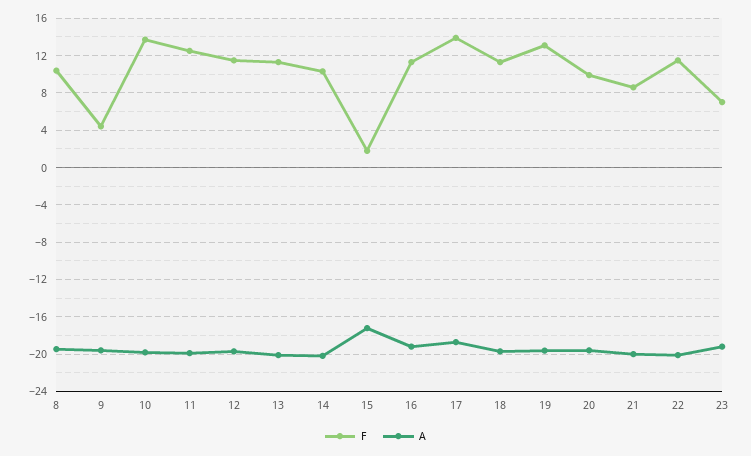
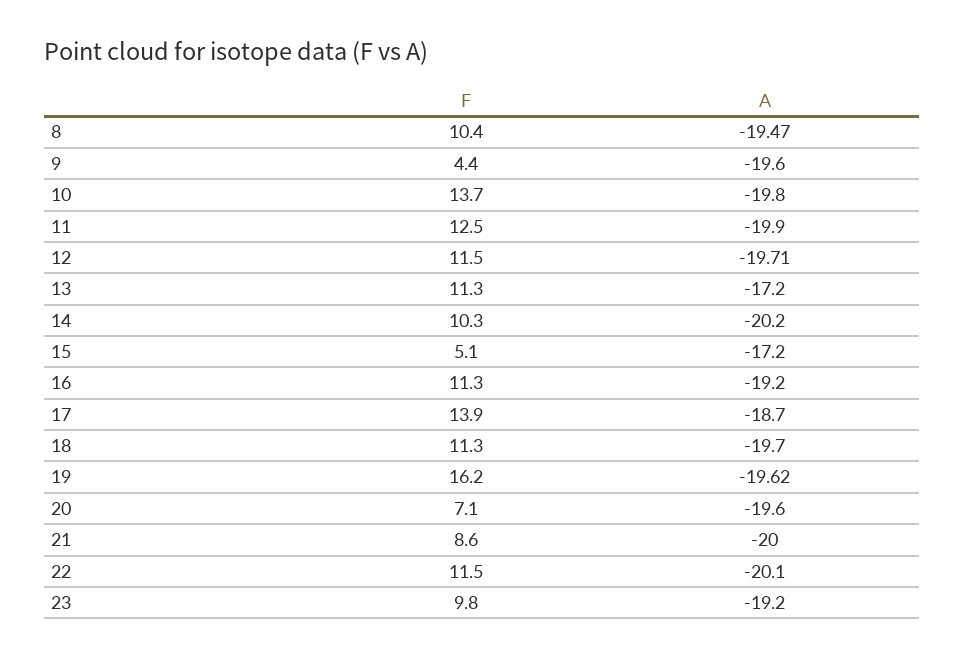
A, 13: -20 -> -17.2
F, 15: 2 -> 5.1
F, 19: 13 -> 16.2
F, 20: 10 -> 7.1
F, 23: 7 -> 9.8

